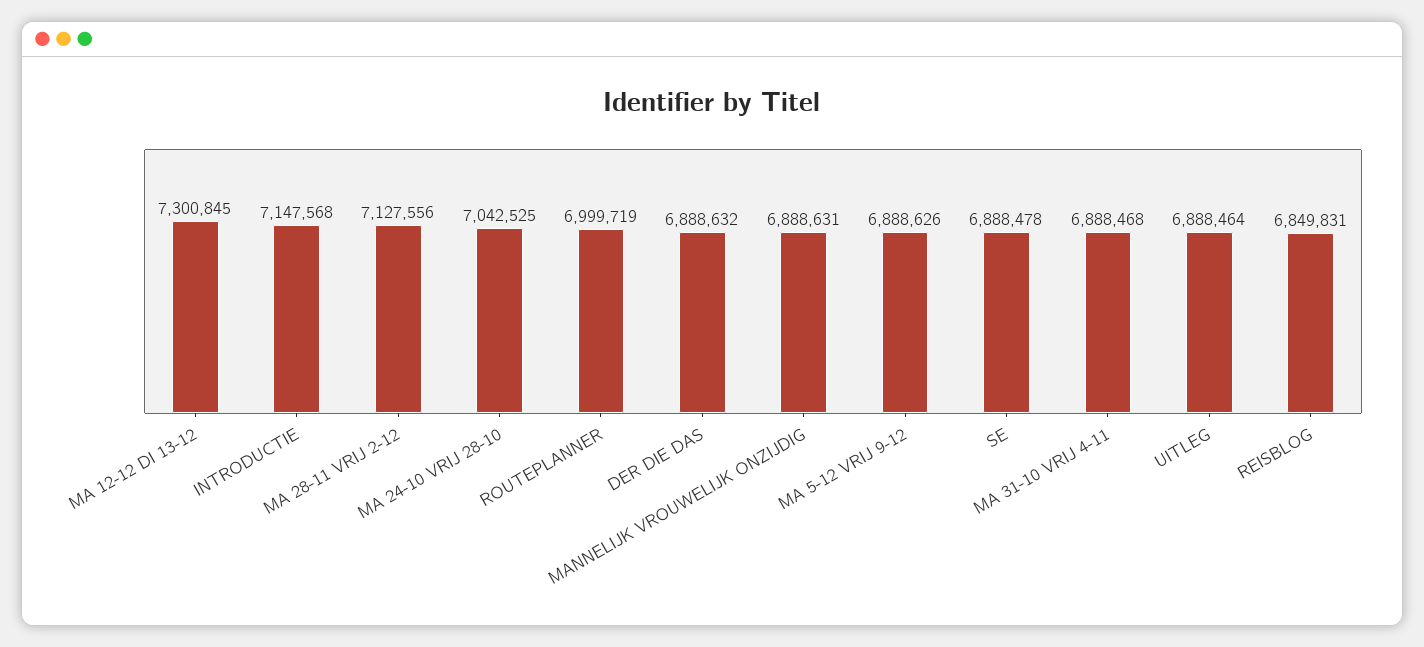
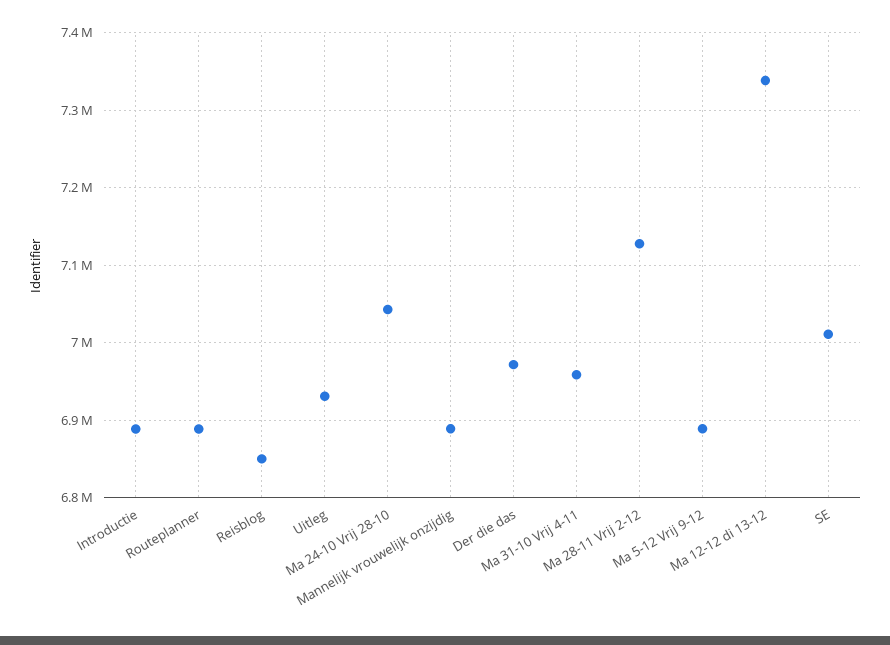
MA 12-12 DI 13-12: 7300845 -> 7340000
INTRODUCTIE: 7147568 -> 6890000
ROUTEPLANNER: 6999719 -> 6890000
DER DIE DAS: 6888632 -> 6970000
SE: 6888478 -> 7010000
MA 31-10 VRIJ 4-11: 6888468 -> 6960000
UITLEG: 6888464 -> 6930000

